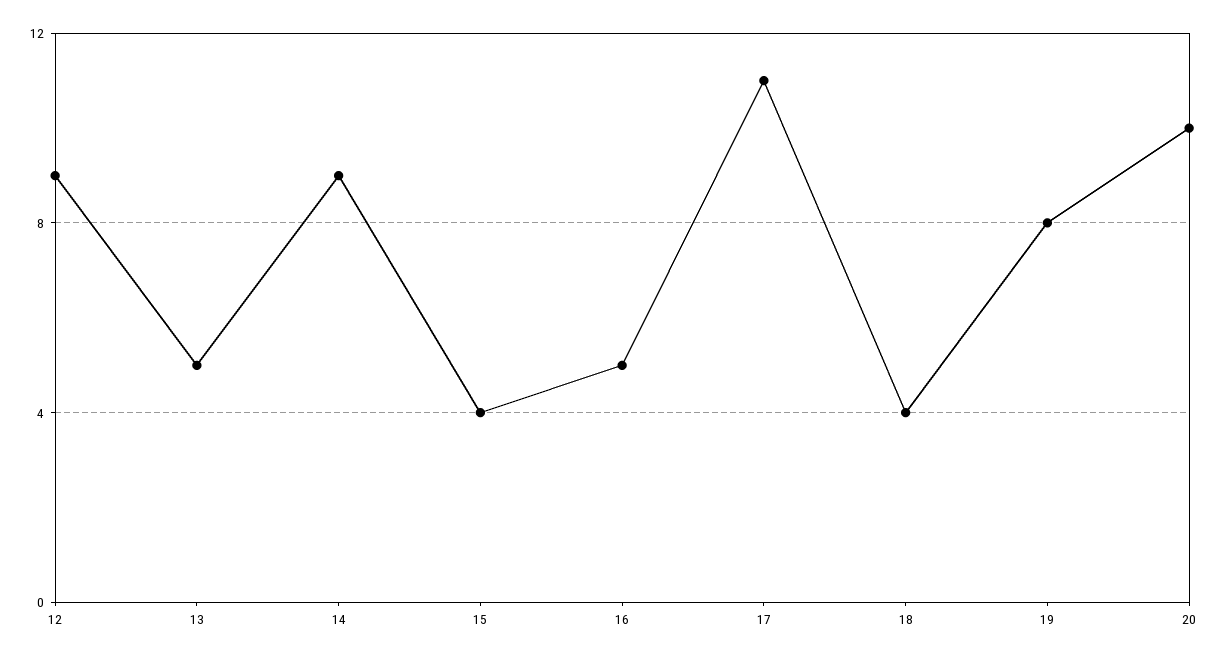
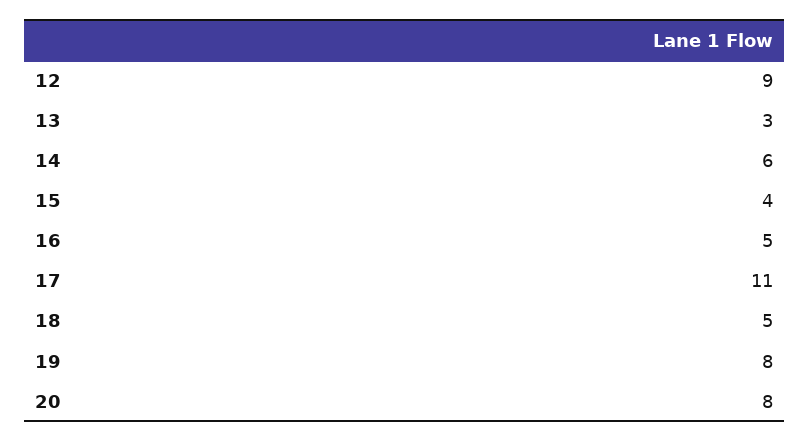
13: 5 -> 3
14: 9 -> 6
18: 4 -> 5
20: 10 -> 8

